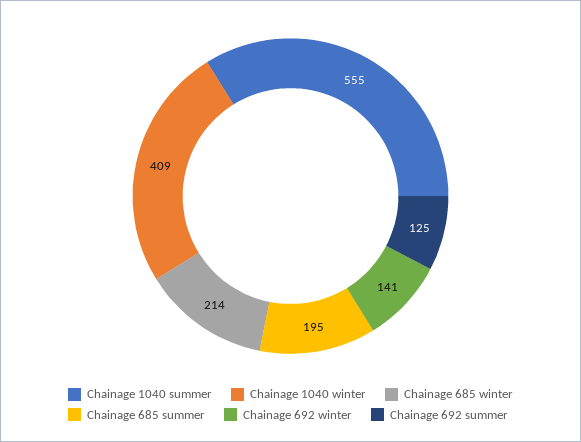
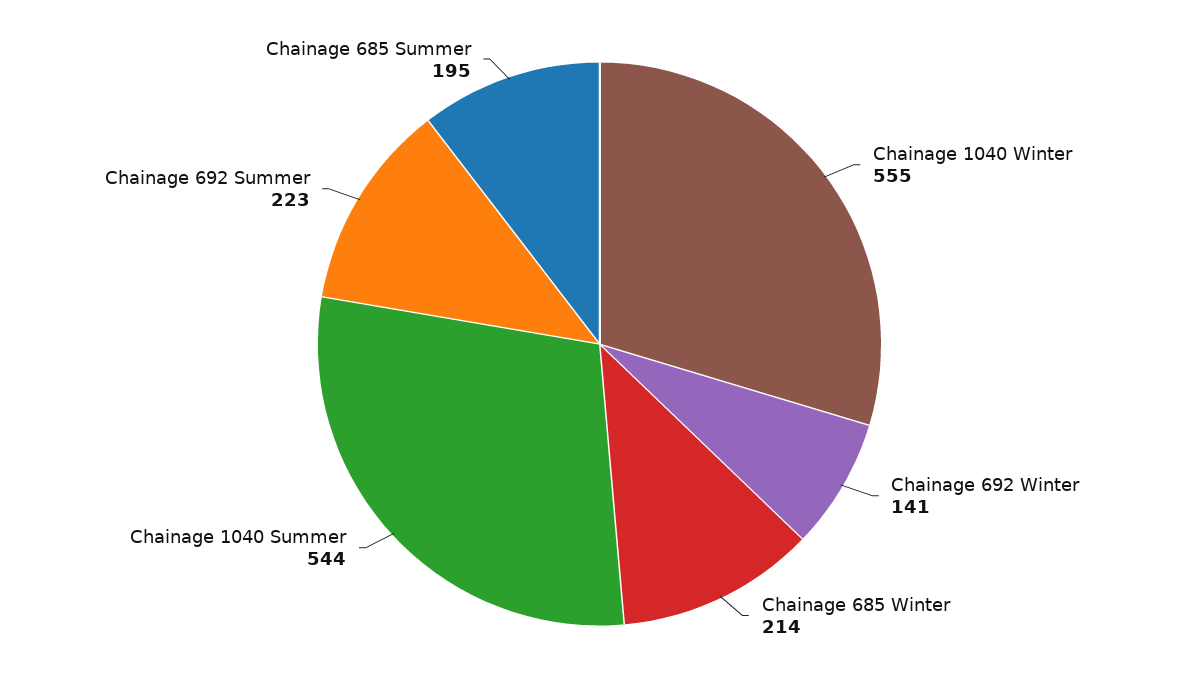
Chainage 1040 summer: 555 -> 544
Chainage 1040 winter: 409 -> 555
Chainage 692 summer: 125 -> 223

